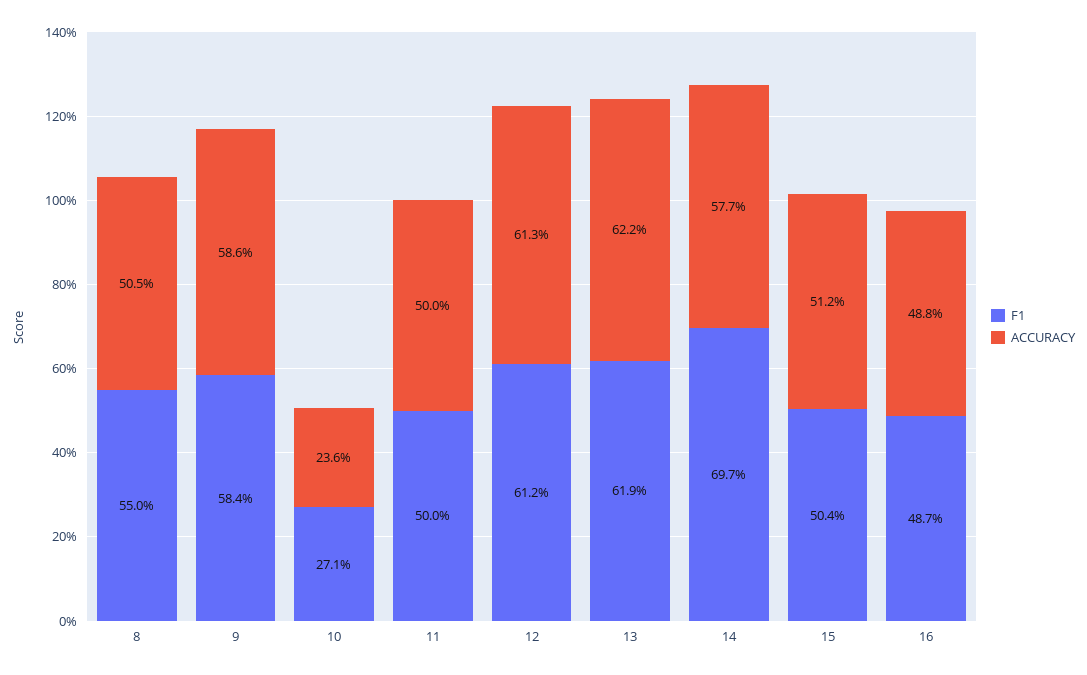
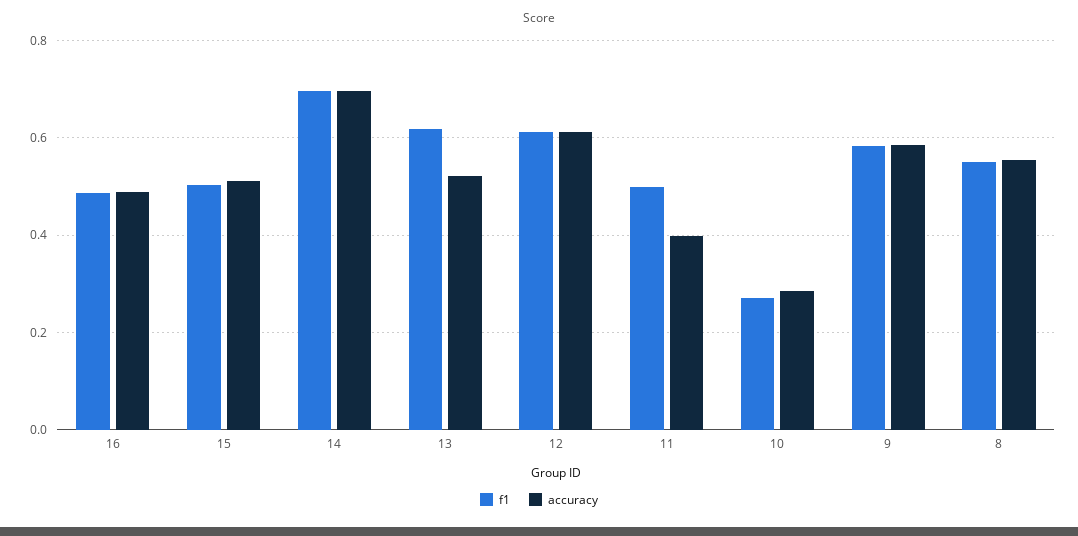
ACCURACY, 8: 0.505 -> 0.56
ACCURACY, 10: 0.236 -> 0.28
ACCURACY, 11: 0.5 -> 0.4
ACCURACY, 13: 0.622 -> 0.52
ACCURACY, 14: 0.577 -> 0.7

